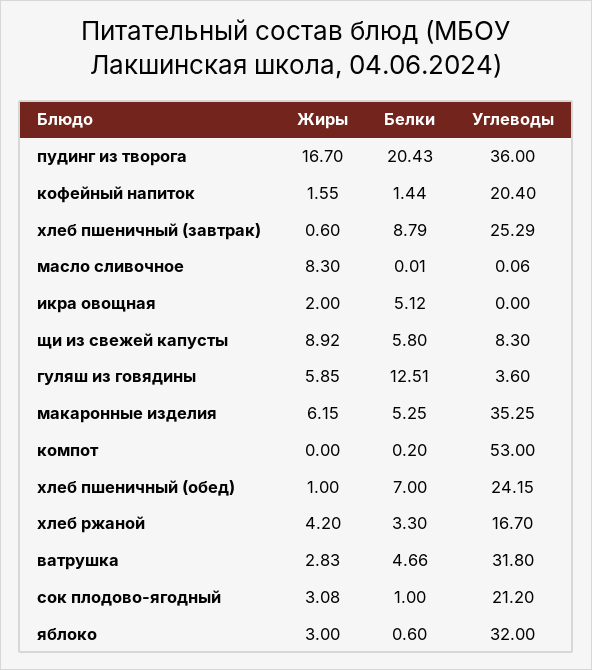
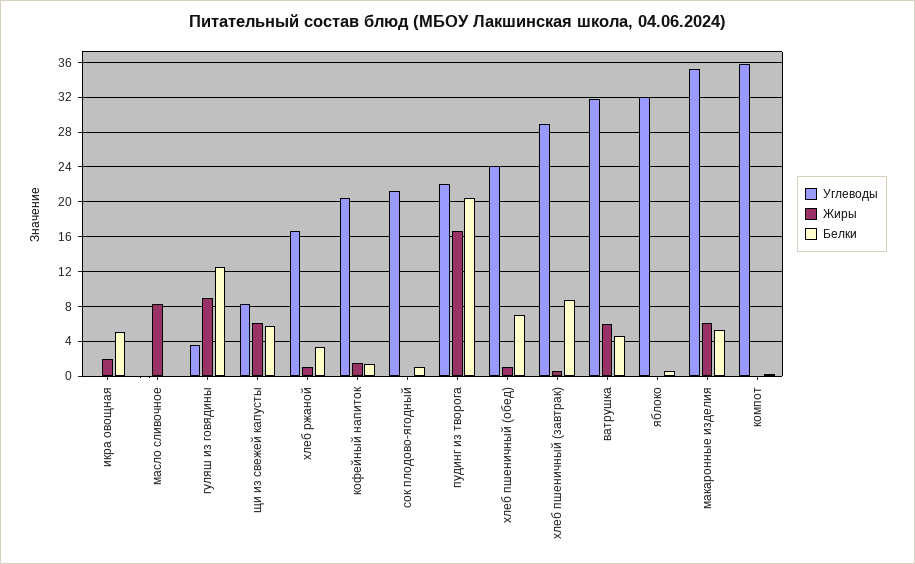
Углеводы, пудинг из творога: 36 -> 22
Углеводы, хлеб пшеничный (завтрак): 25.29 -> 29
Жиры, щи из свежей капусты: 8.92 -> 6
Жиры, гуляш из говядины: 5.85 -> 9
Углеводы, компот: 53 -> 36
Жиры, хлеб ржаной: 4.2 -> 1
Жиры, ватрушка: 2.83 -> 6
Жиры, сок плодово-ягодный: 3.08 -> 0
Жиры, яблоко: 3 -> 0

